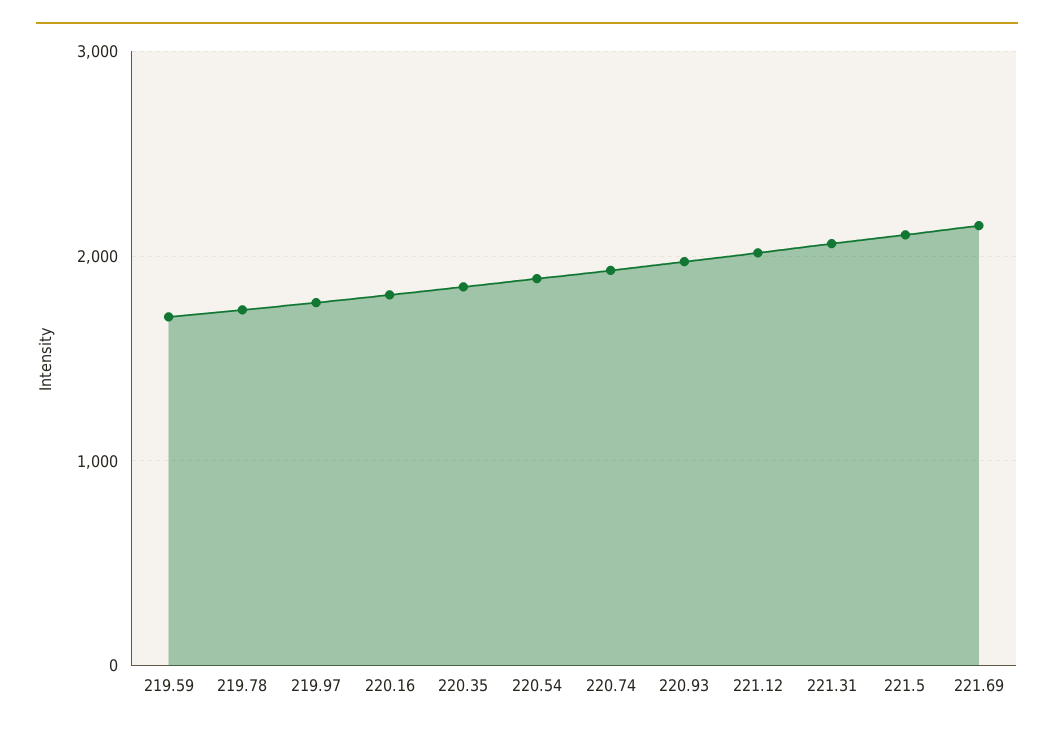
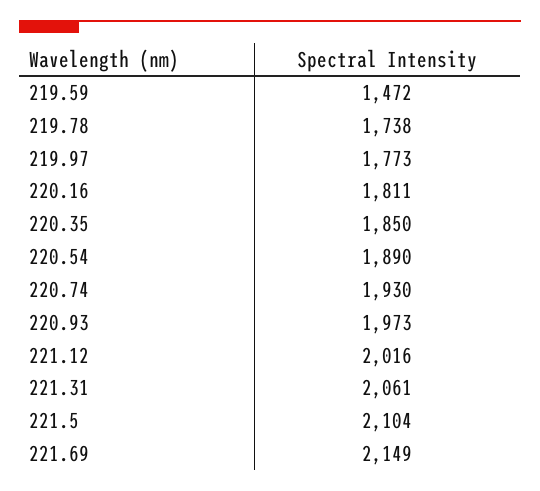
219.59: 1700 -> 1472

